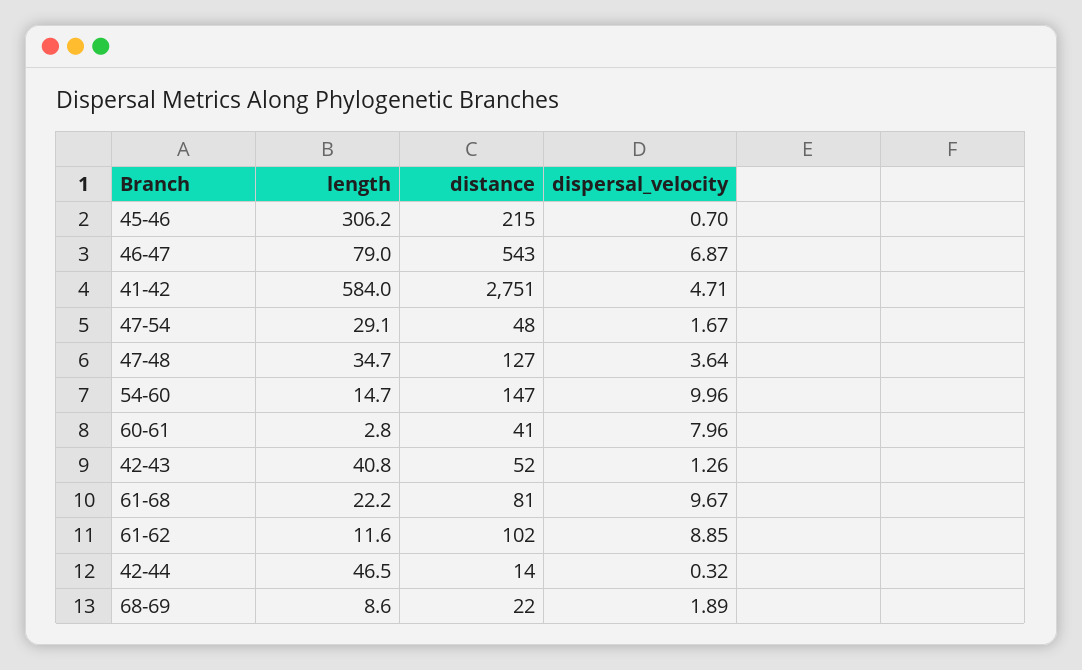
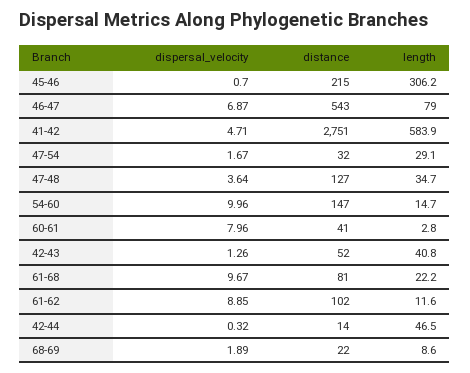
length, 41-42: 584 -> 583.9
distance, 47-54: 48 -> 32

